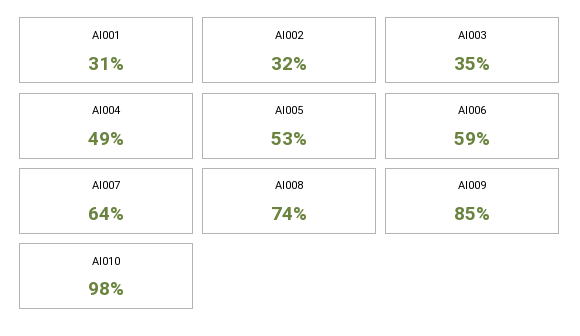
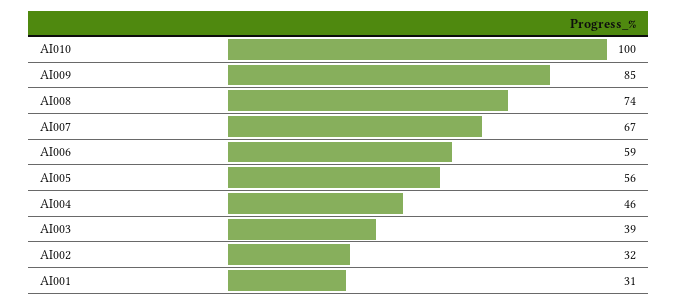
AI003: 35 -> 39
AI004: 49 -> 46
AI005: 53 -> 56
AI007: 64 -> 67
AI010: 98 -> 100

